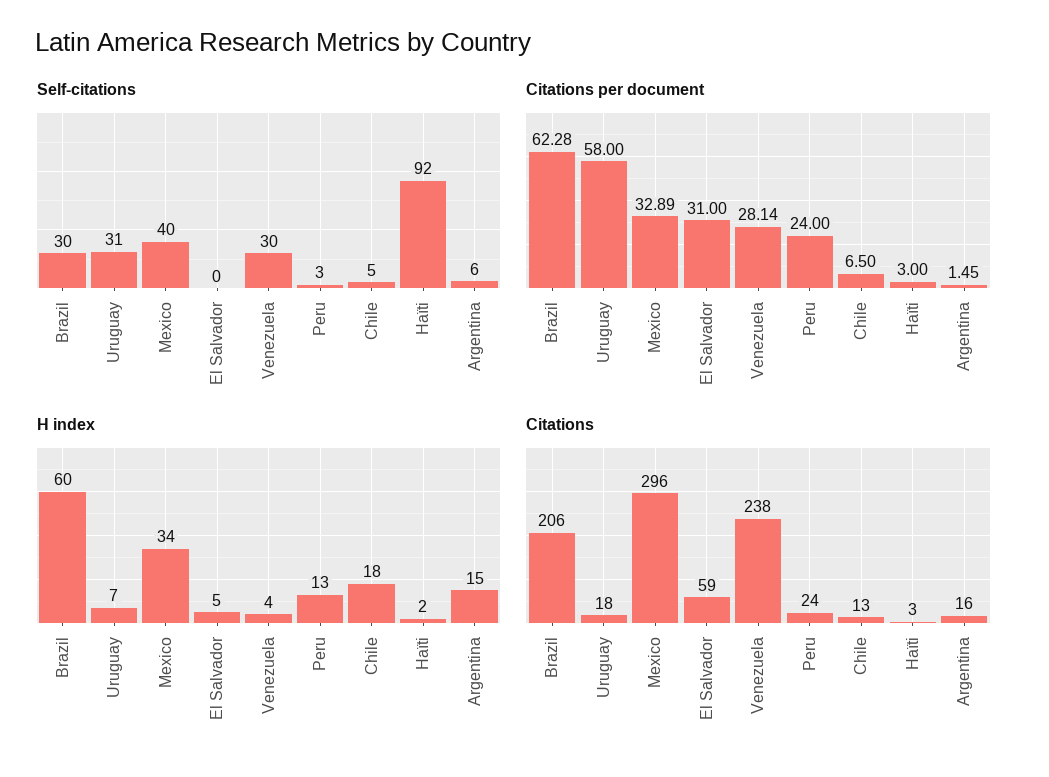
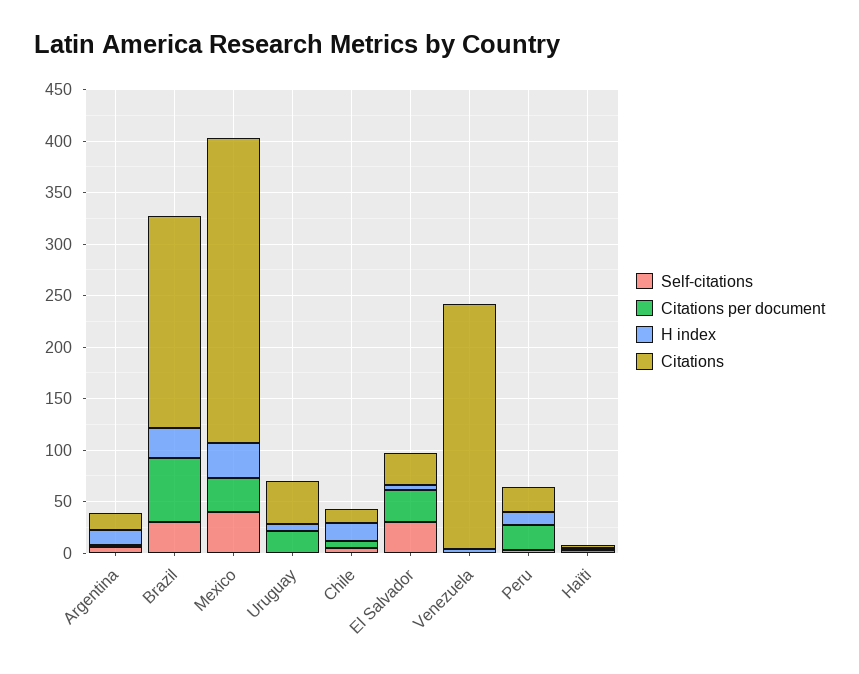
Self-citations, Uruguay: 31 -> 0
Self-citations, El Salvador: 0 -> 30
Self-citations, Venezuela: 30 -> 0
Self-citations, Haïti: 92 -> 0
Citations per document, Uruguay: 58 -> 20
Citations per document, Venezuela: 28.14 -> 0
H index, Brazil: 60 -> 30
Citations, Uruguay: 18 -> 40
Citations, El Salvador: 59 -> 30

